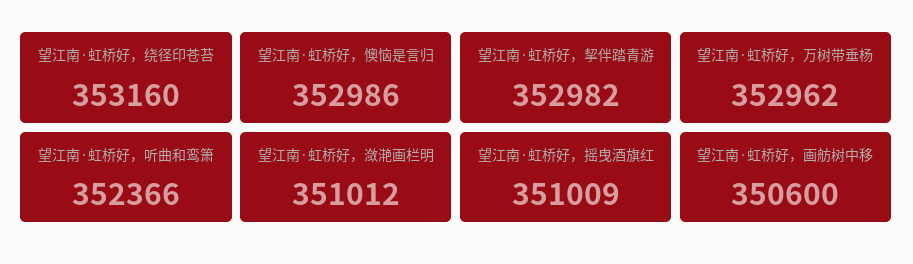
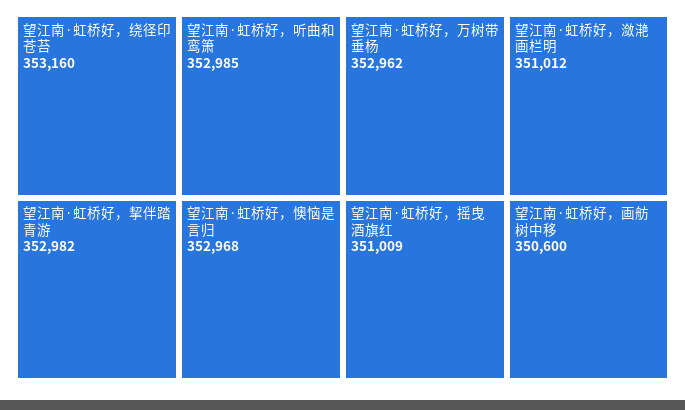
望江南·虹桥好，懊恼是言归: 352986 -> 352968
望江南·虹桥好，听曲和鸾箫: 352366 -> 352985

